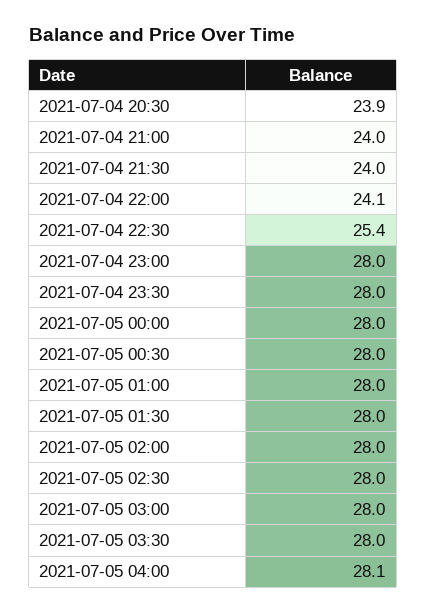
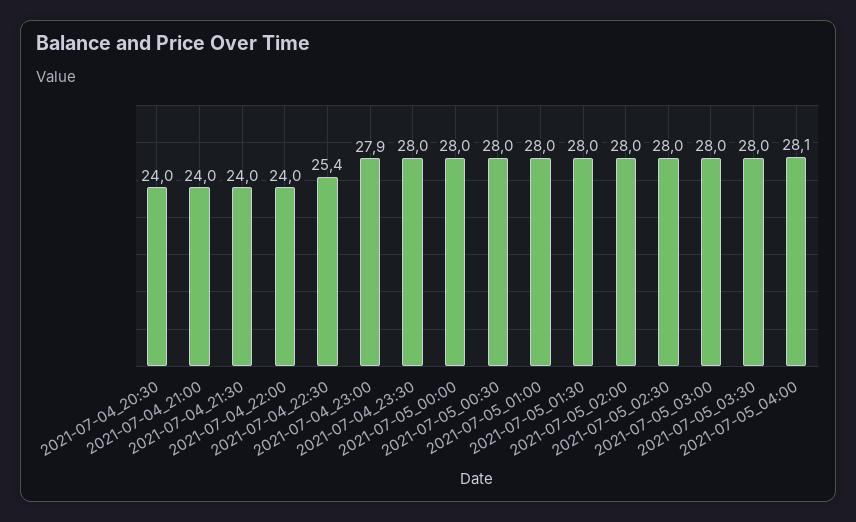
2021-07-04 20:30: 23.9 -> 24
2021-07-04 22:00: 24.1 -> 24
2021-07-04 23:00: 28 -> 27.9

